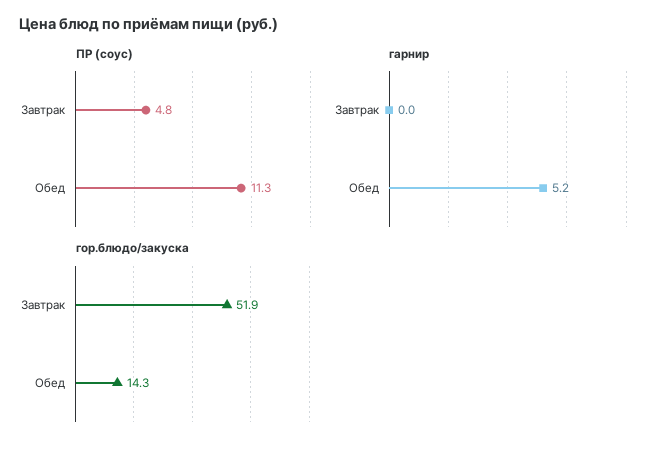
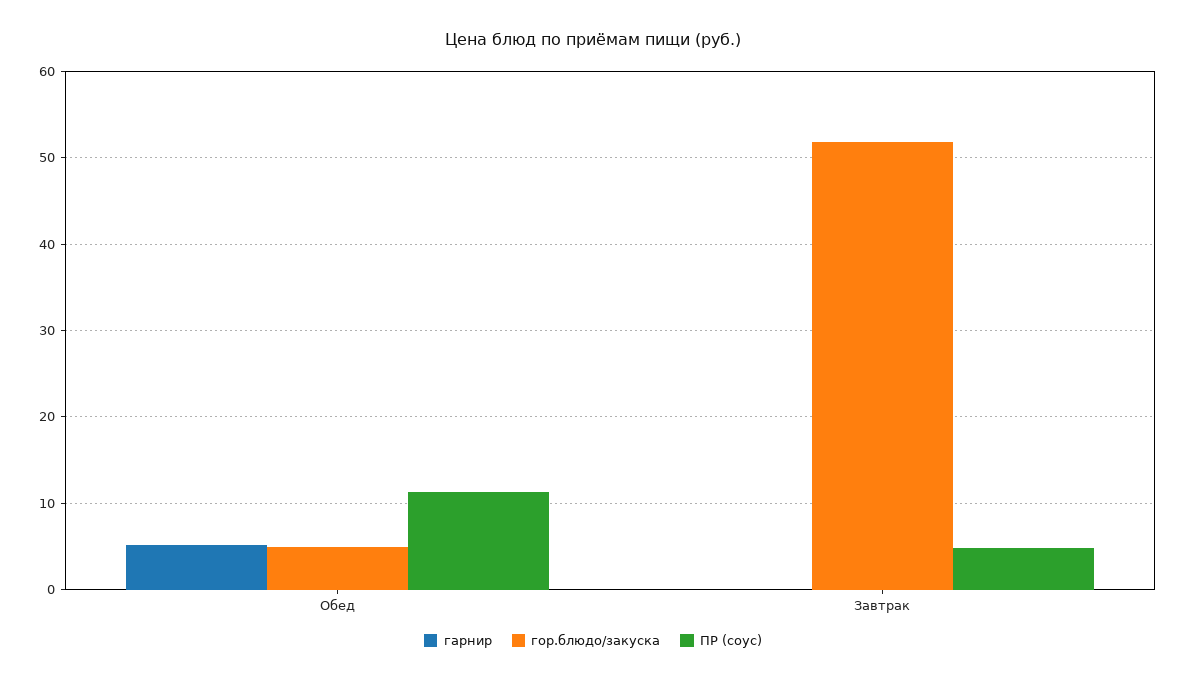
гор.блюдо/закуска, Обед: 14.3 -> 5

